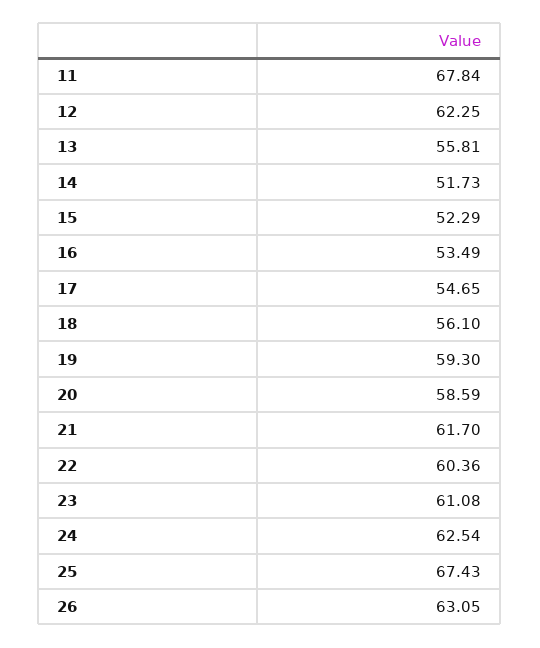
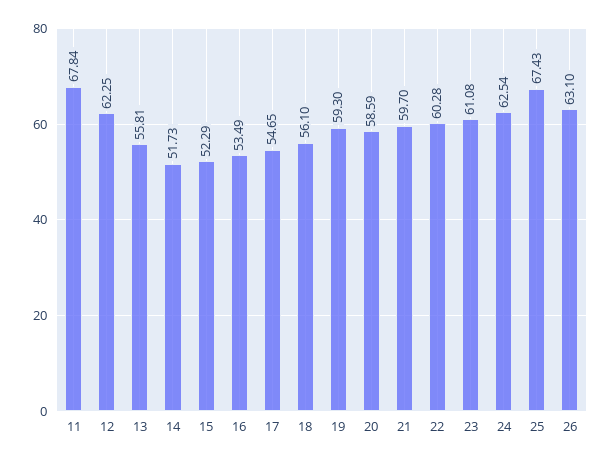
21: 61.7 -> 59.7
22: 60.36 -> 60.28
26: 63.05 -> 63.1

